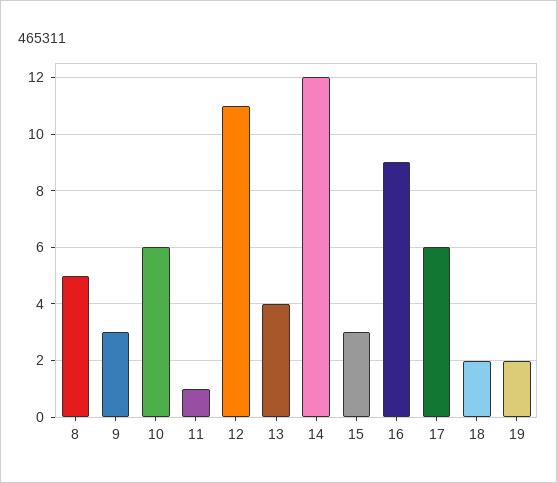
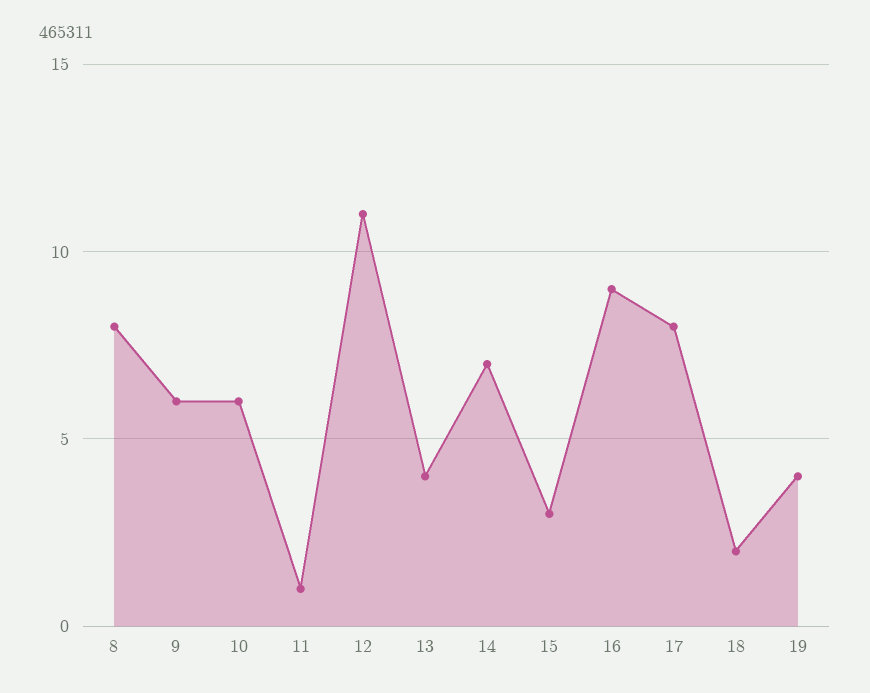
8: 5 -> 8
9: 3 -> 6
14: 12 -> 7
17: 6 -> 8
19: 2 -> 4

